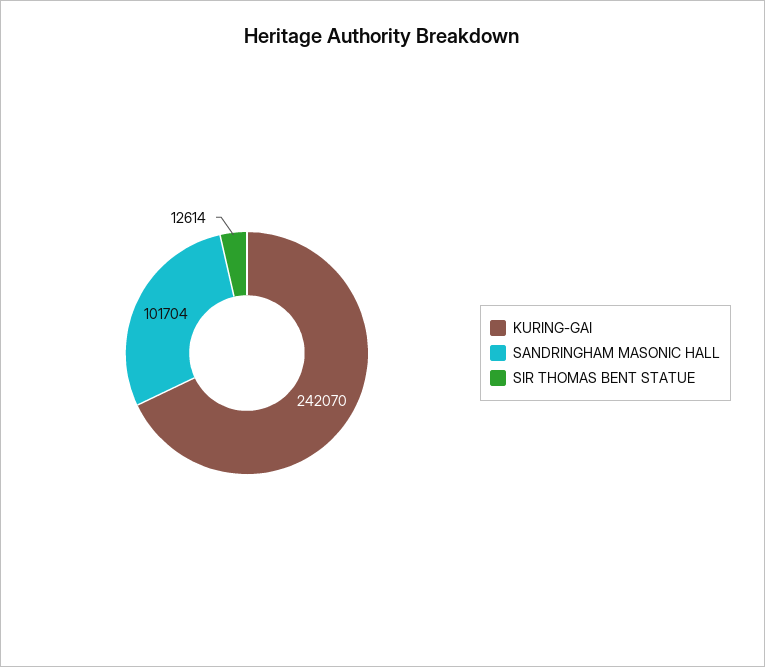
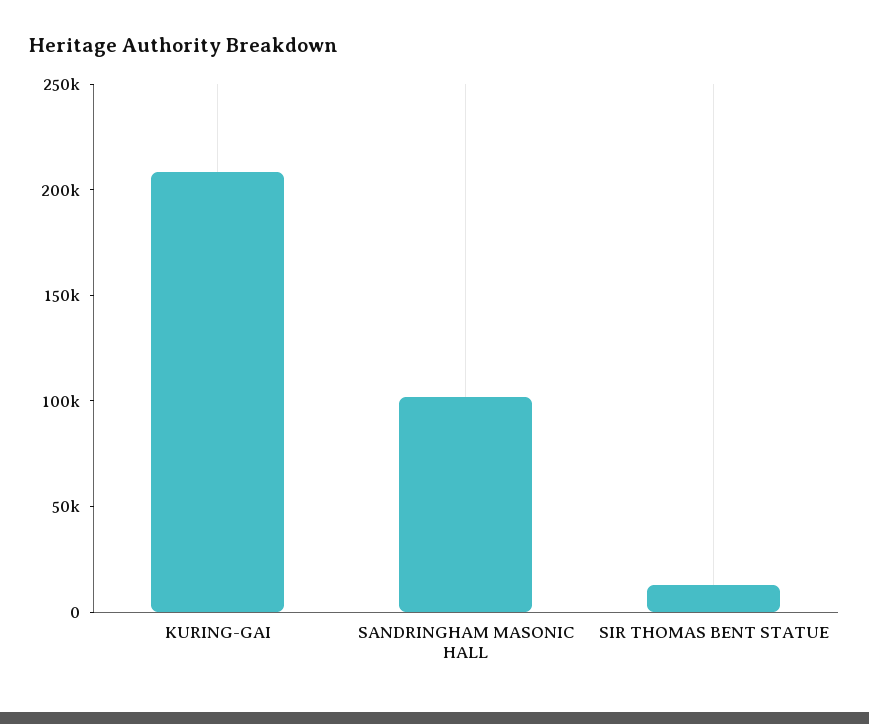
KURING-GAI: 242070 -> 210000

